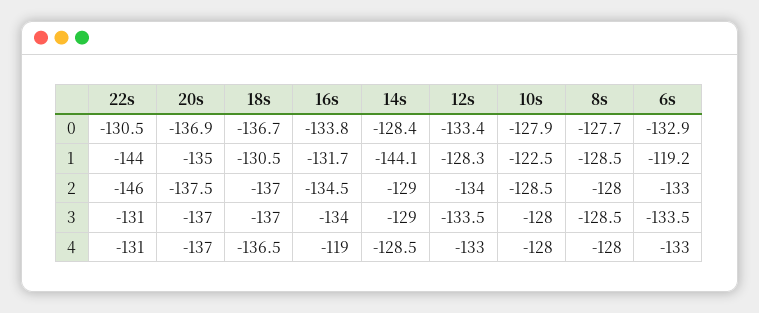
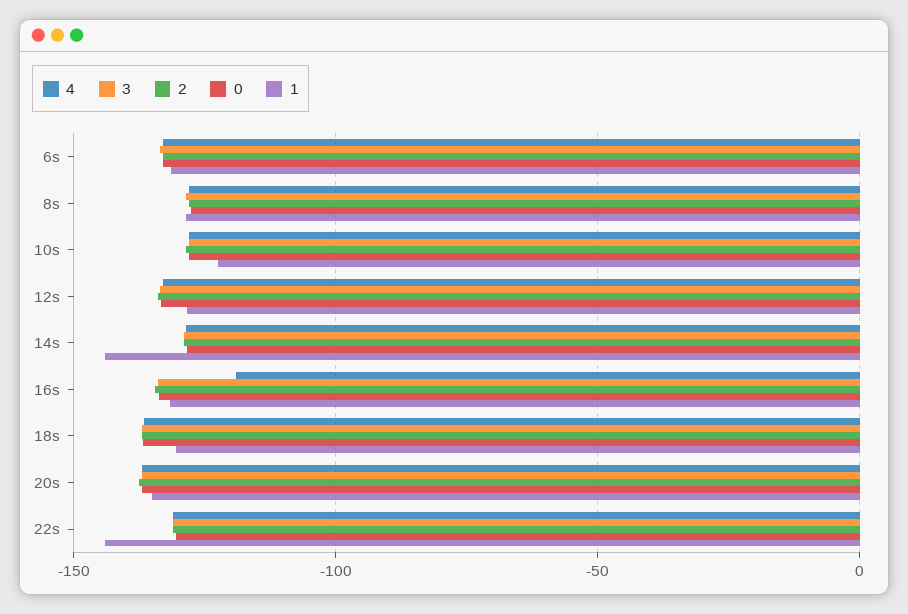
1, 6s: -119.2 -> -130
2, 22s: -146 -> -130

